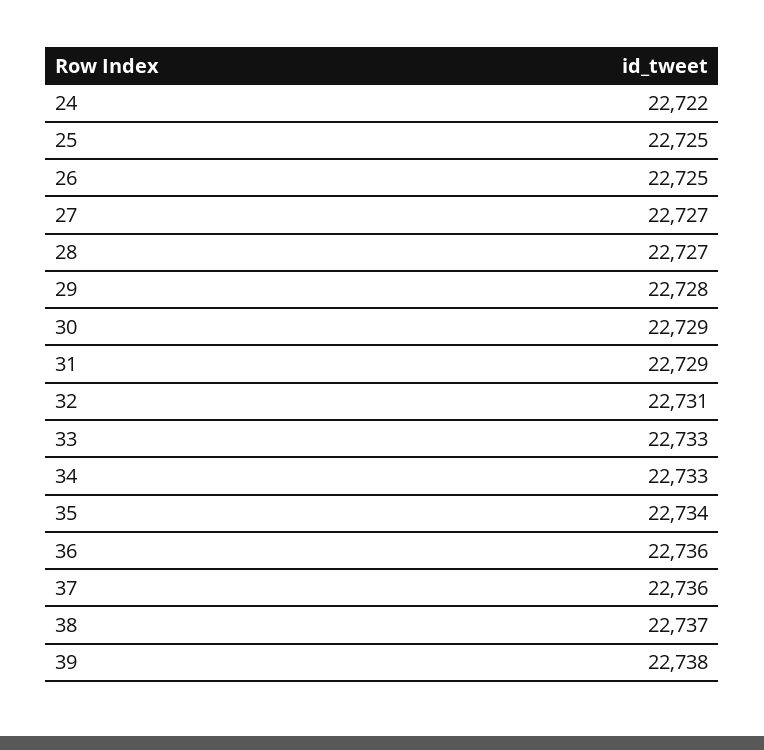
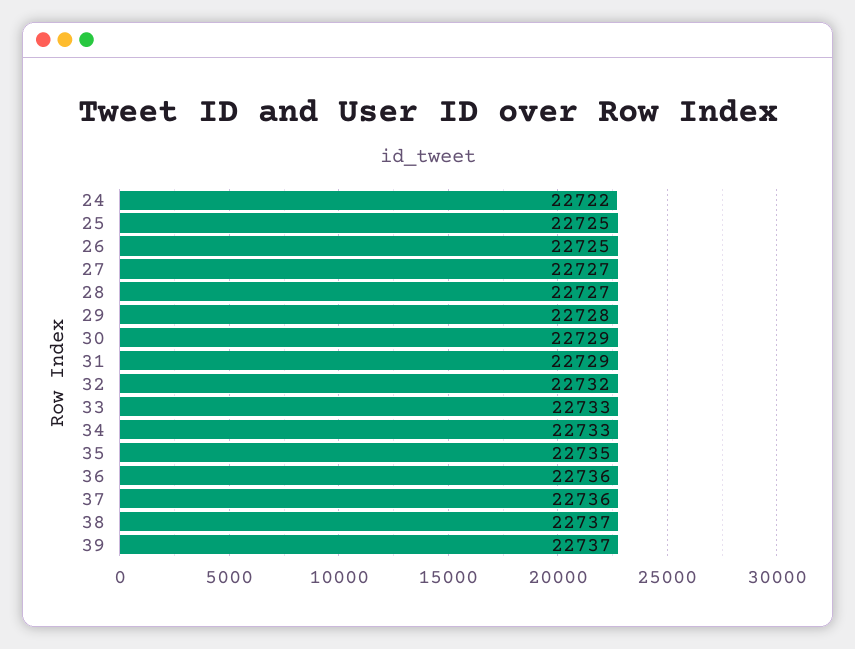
32: 22731 -> 22732
35: 22734 -> 22735
39: 22738 -> 22737

